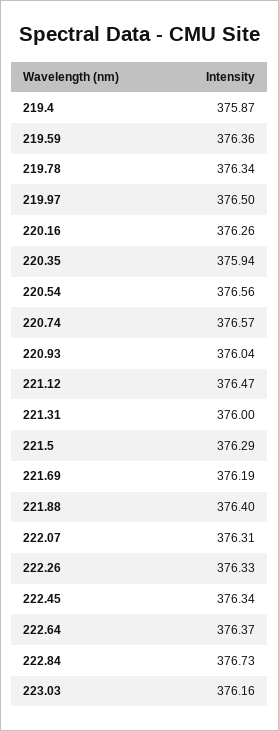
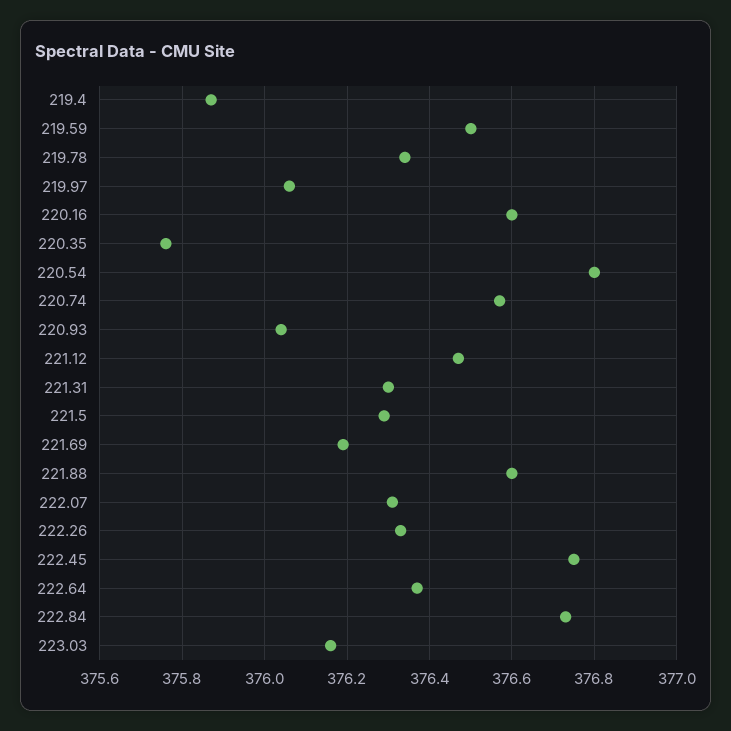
219.59: 376.36 -> 376.5
219.97: 376.5 -> 376.05
220.16: 376.26 -> 376.6
220.35: 375.94 -> 375.75
220.54: 376.56 -> 376.8
221.31: 376 -> 376.3
221.88: 376.4 -> 376.6
222.45: 376.34 -> 376.75

